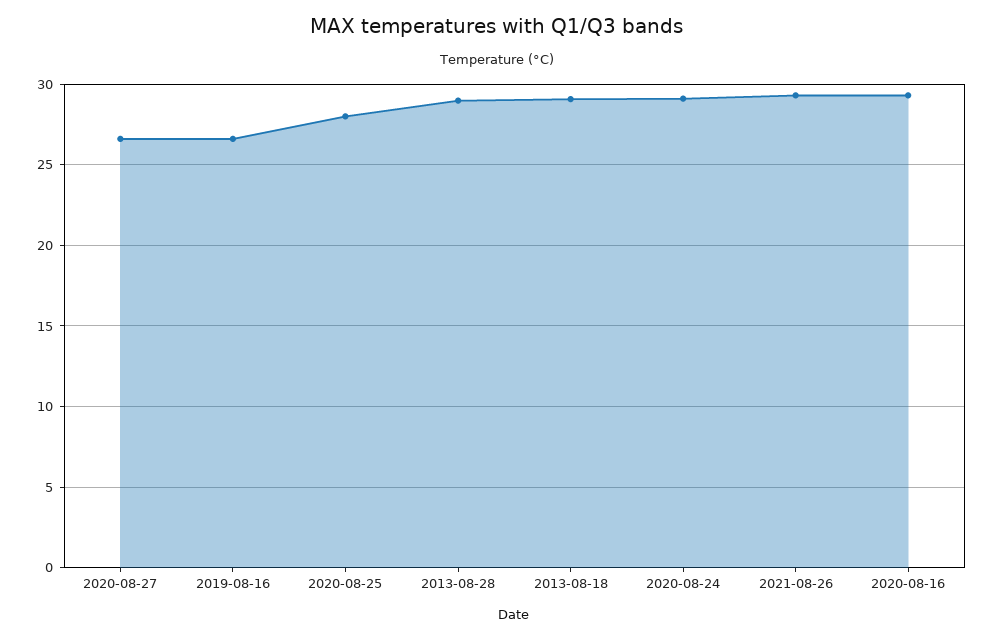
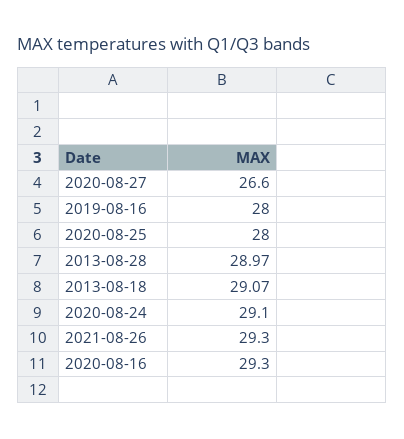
2019-08-16: 26.5 -> 28

